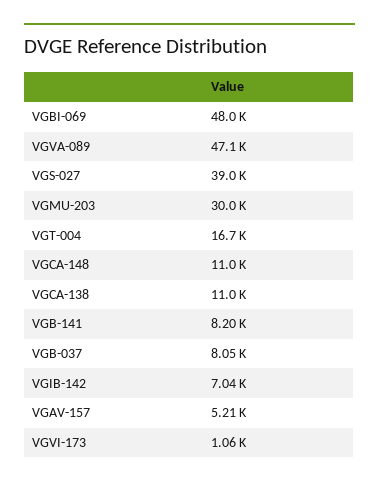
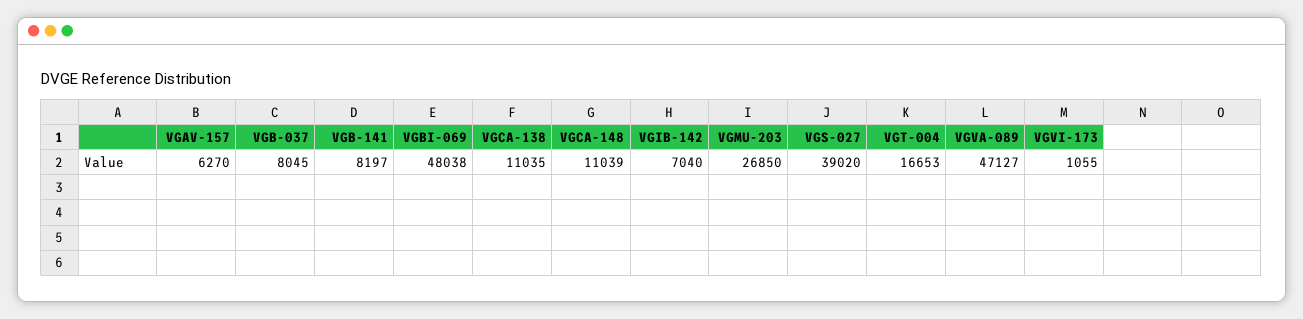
VGMU-203: 30000 -> 26850
VGAV-157: 5210 -> 6270

